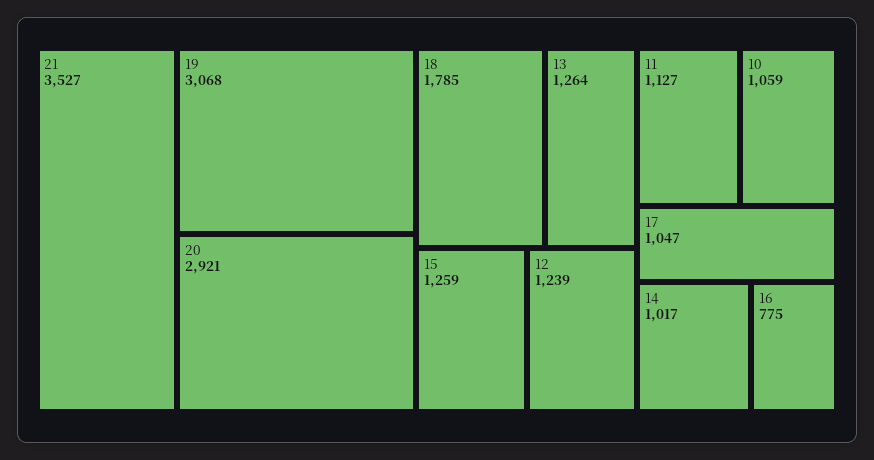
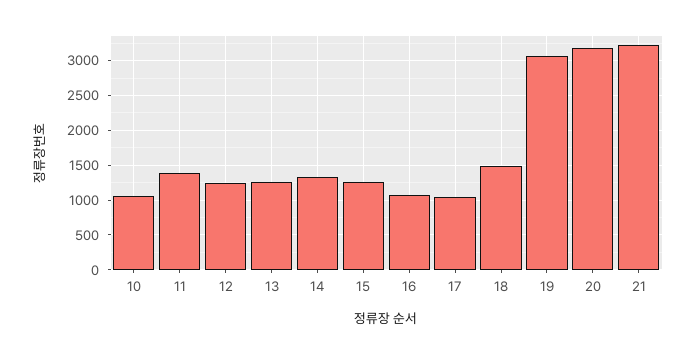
21: 3527 -> 3200
20: 2921 -> 3200
18: 1785 -> 1500
11: 1127 -> 1400
14: 1017 -> 1300
16: 775 -> 1100

